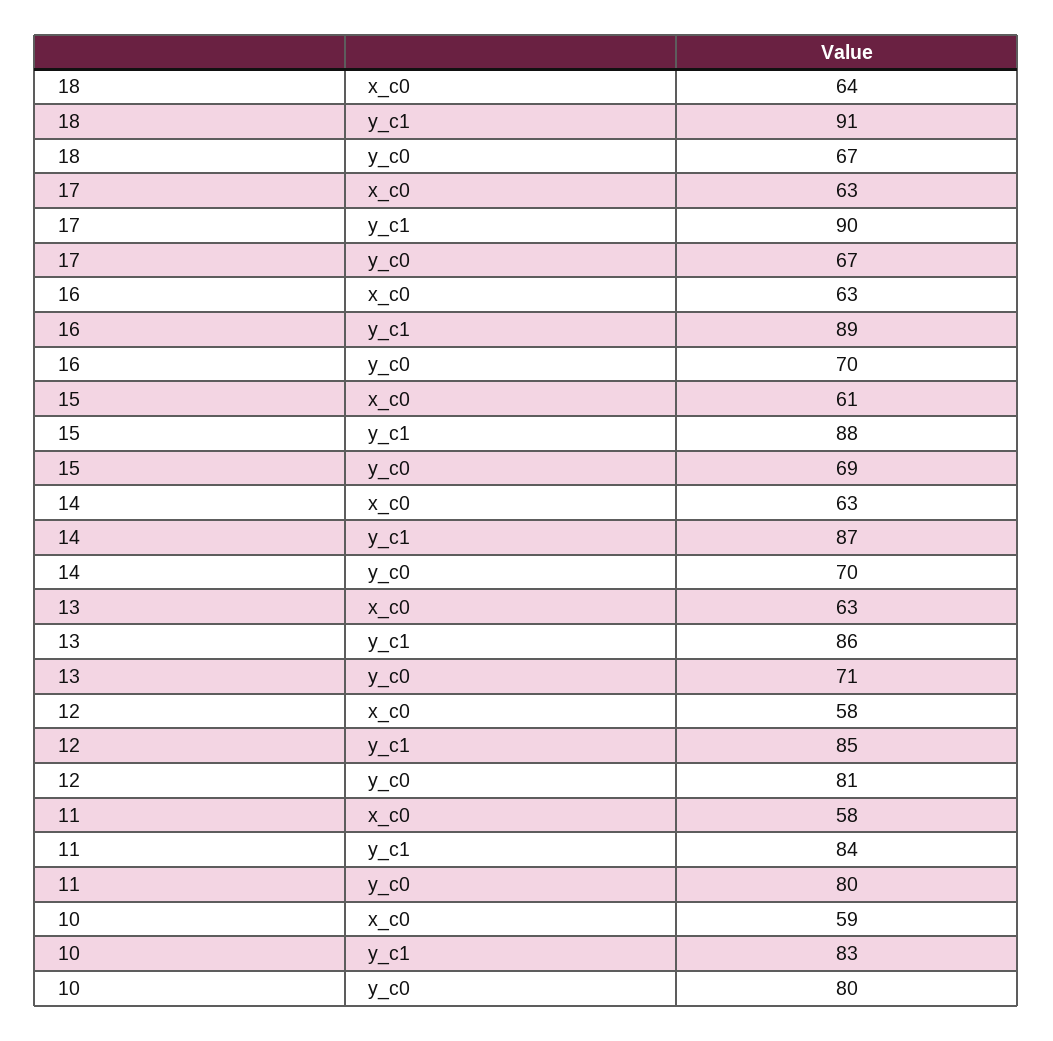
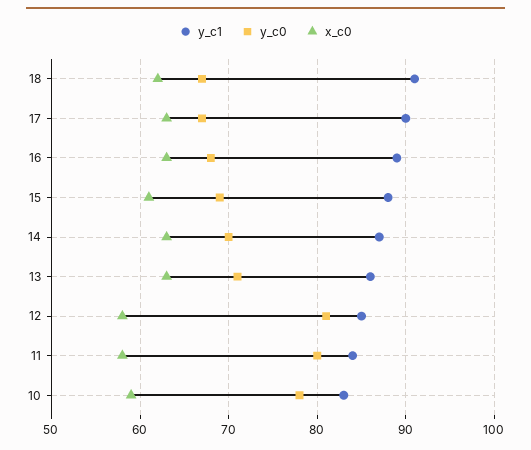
x_c0, 18: 64 -> 62
y_c0, 16: 70 -> 68
y_c0, 10: 80 -> 78

